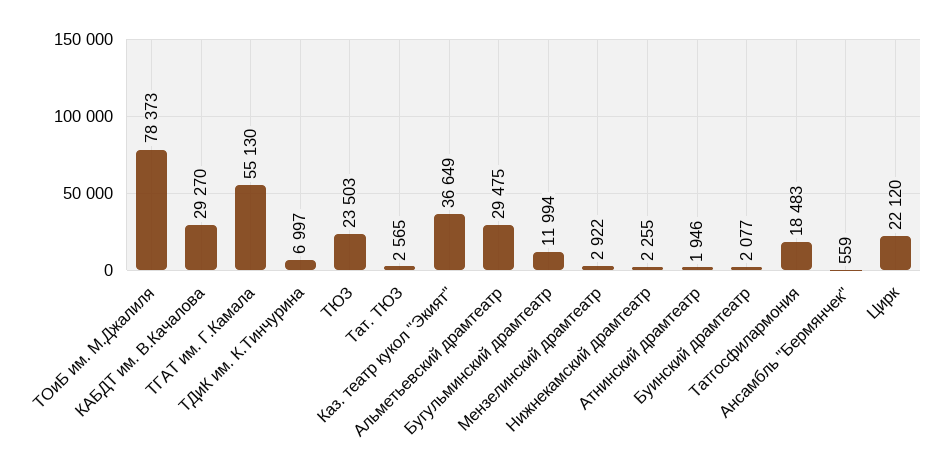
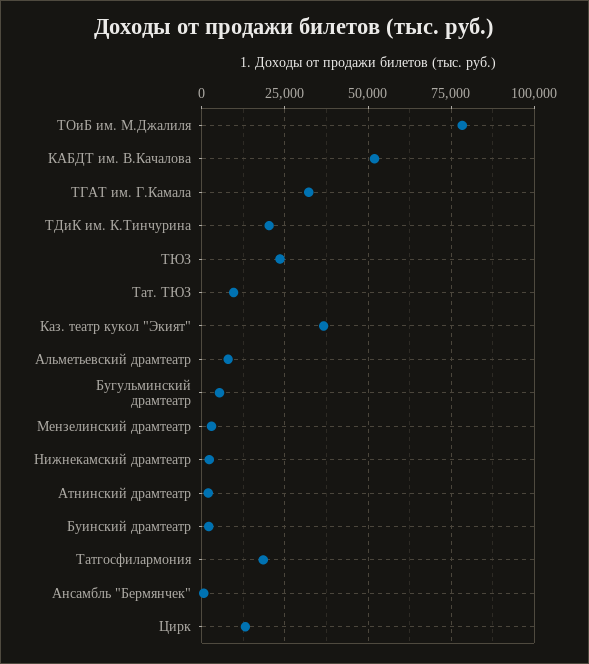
КАБДТ им. В.Качалова: 29270 -> 52500
ТГАТ им. Г.Камала: 55130 -> 32500
ТДиК им. К.Тинчурина: 6997 -> 20000
Тат. ТЮЗ: 2565 -> 10000
Альметьевский драмтеатр: 29475 -> 7500
Бугульминский драмтеатр: 11994 -> 5000
Цирк: 22120 -> 12500

